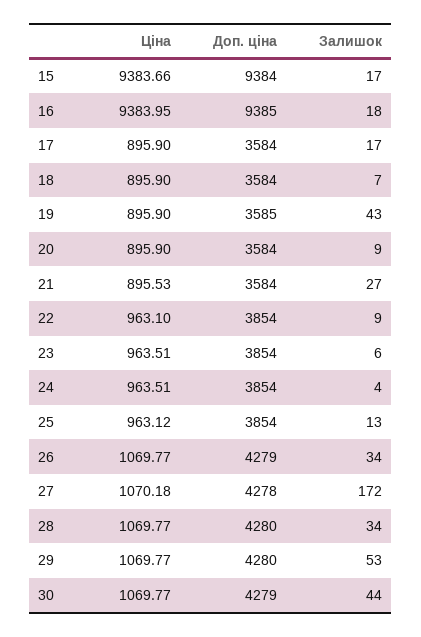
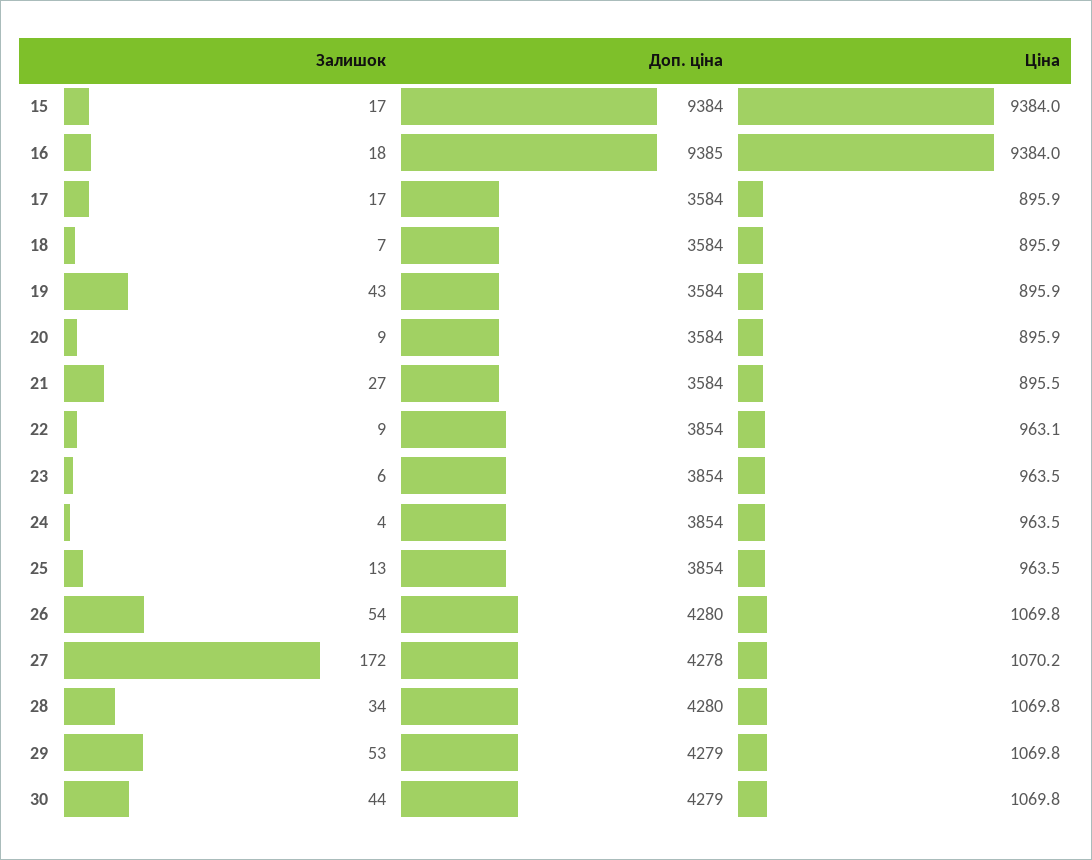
Ціна, 15: 9383.66 -> 9384
Доп. ціна, 19: 3585 -> 3584
Ціна, 25: 963.12 -> 963.5
Доп. ціна, 26: 4279 -> 4280
Залишок, 26: 34 -> 54
Доп. ціна, 29: 4280 -> 4279

